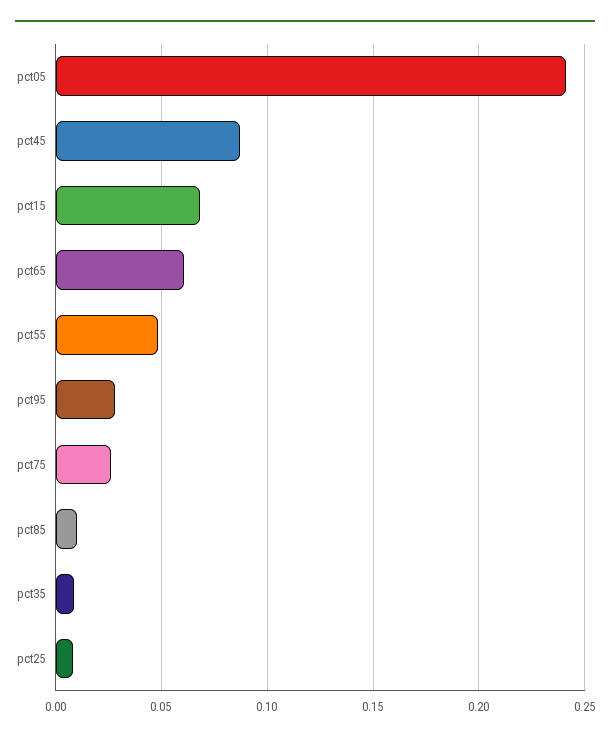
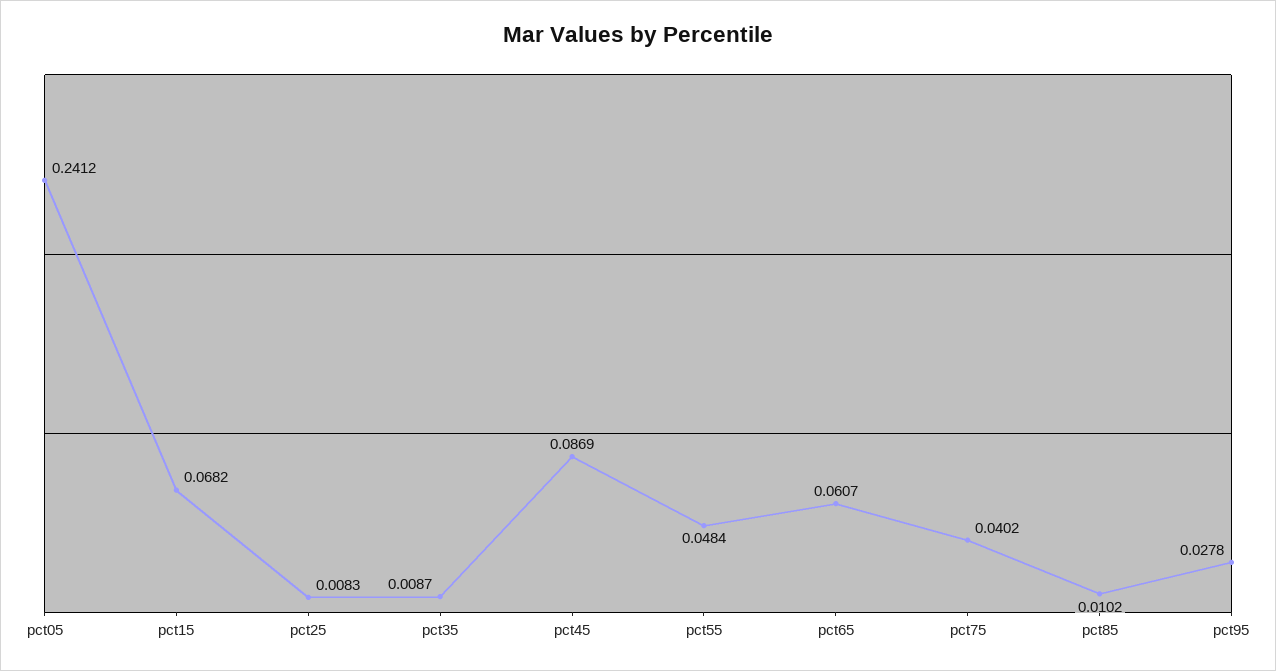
pct75: 0.025 -> 0.0402

